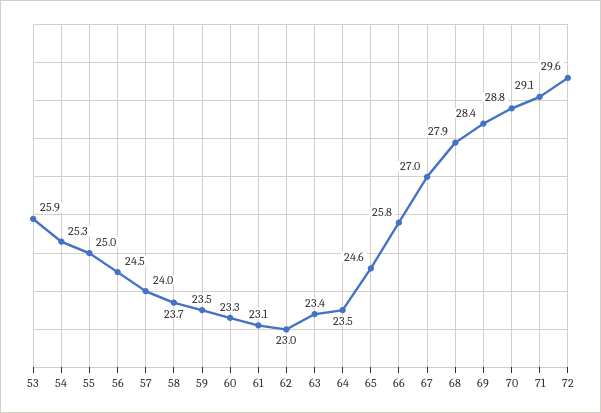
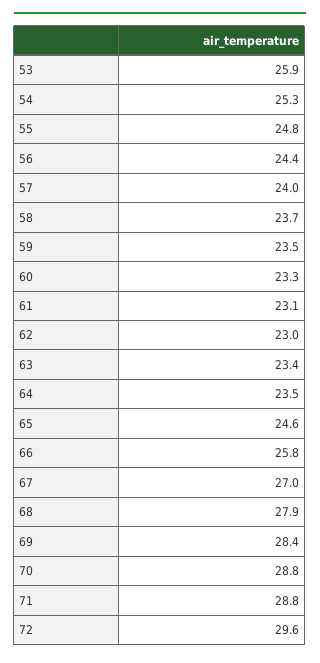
55: 25 -> 24.8
56: 24.5 -> 24.4
71: 29.1 -> 28.8

